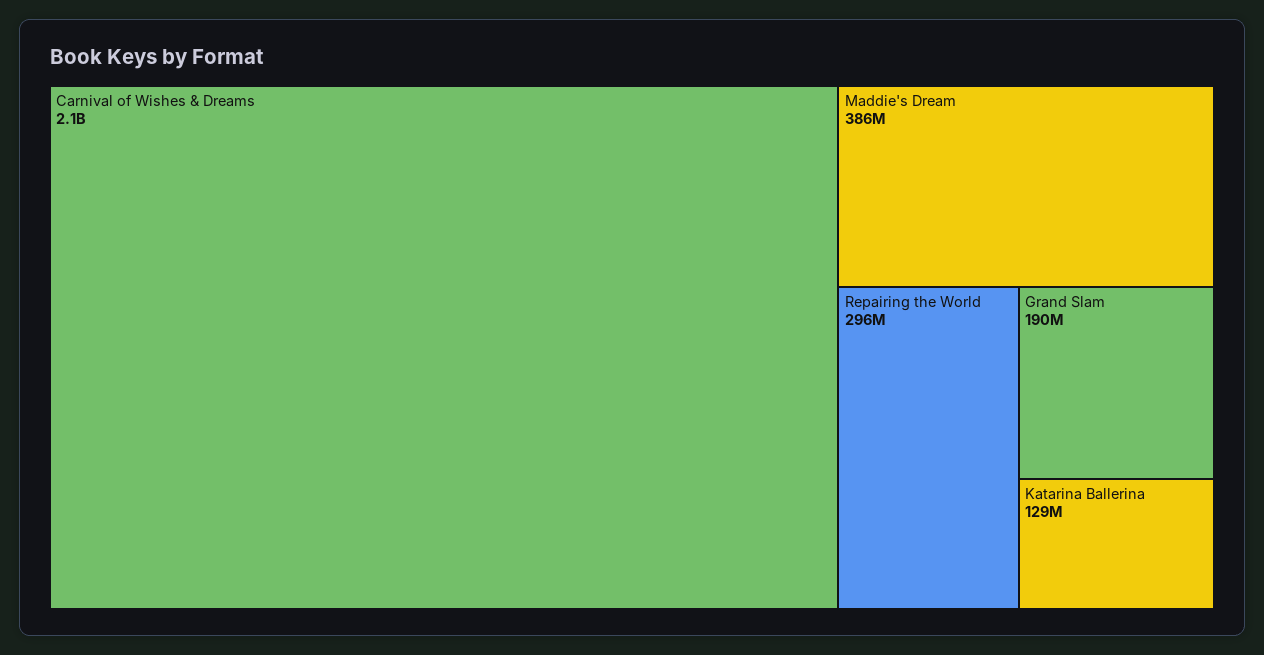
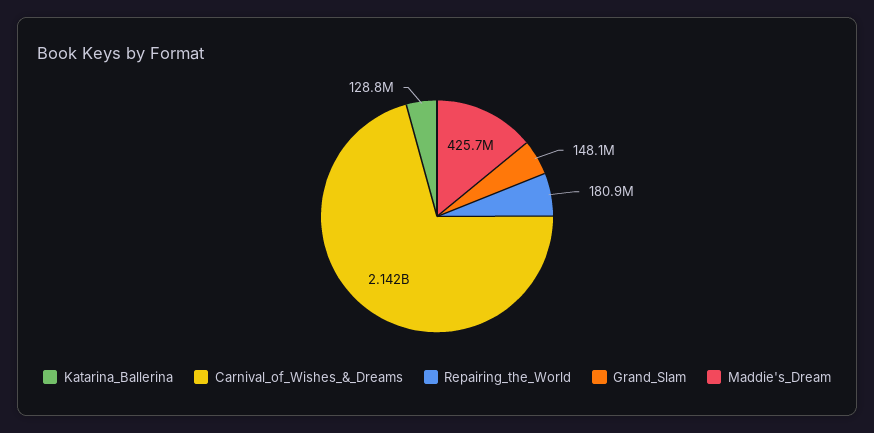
Maddie's Dream: 386000000 -> 425700000
Repairing the World: 296000000 -> 180900000
Grand Slam: 190000000 -> 148100000

